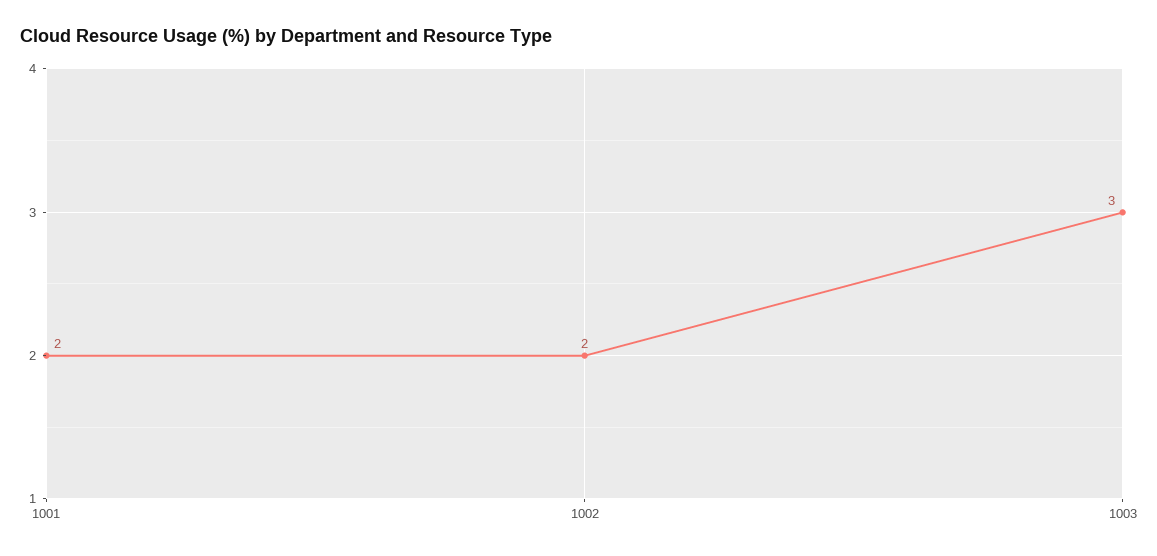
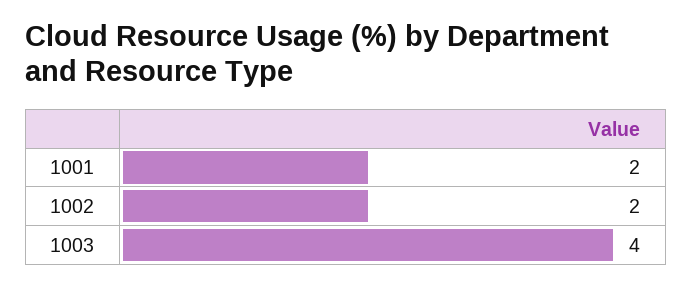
1003: 3 -> 4

